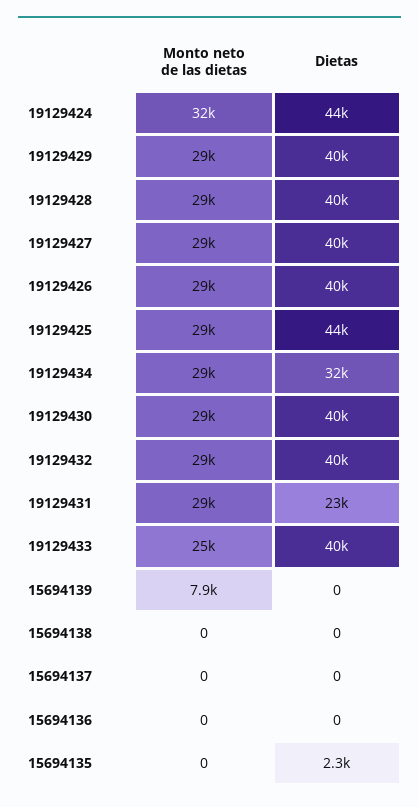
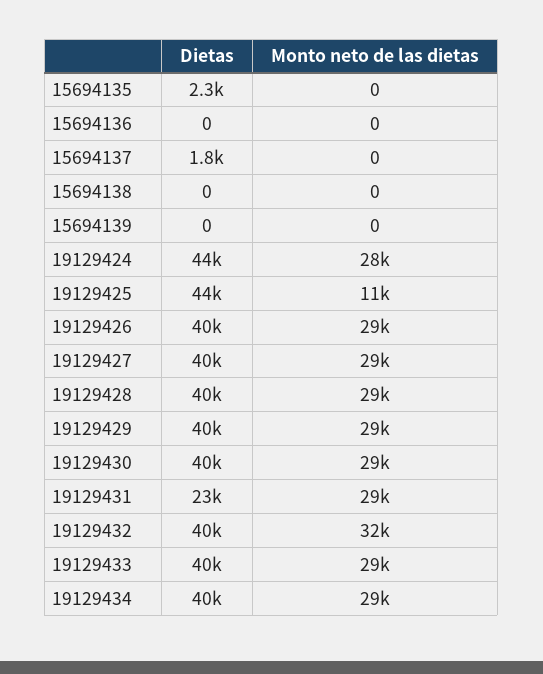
Monto neto de las dietas, 19129424: 32000 -> 28000
Monto neto de las dietas, 19129425: 29000 -> 11000
Dietas, 19129434: 32000 -> 40000
Monto neto de las dietas, 19129432: 29000 -> 32000
Monto neto de las dietas, 19129433: 25000 -> 29000
Monto neto de las dietas, 15694139: 7900 -> 0
Dietas, 15694137: 0 -> 1800

